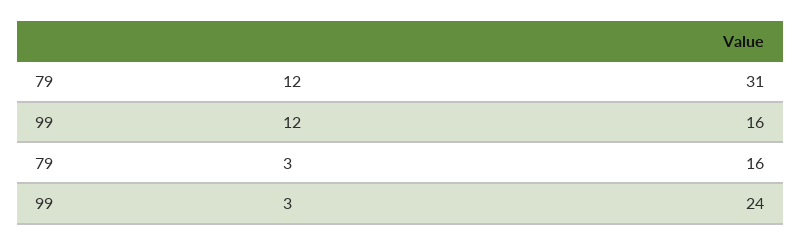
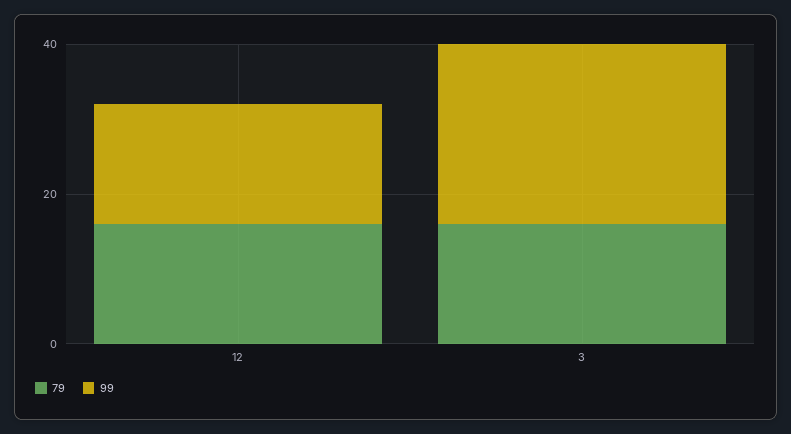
79, 12: 31 -> 15

